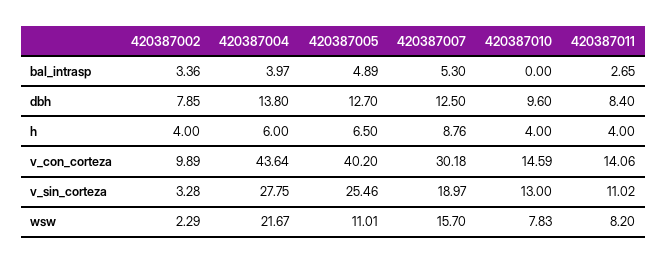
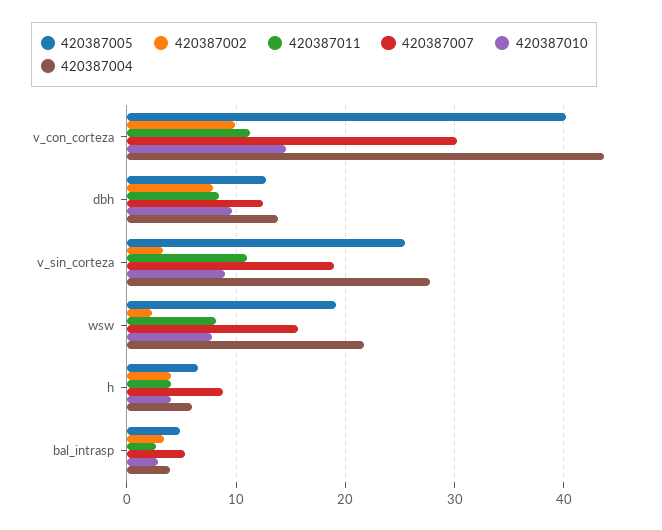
420387010, bal_intrasp: 0 -> 3
420387011, v_con_corteza: 14.06 -> 11
420387010, v_sin_corteza: 13 -> 9
420387005, wsw: 11.01 -> 19

